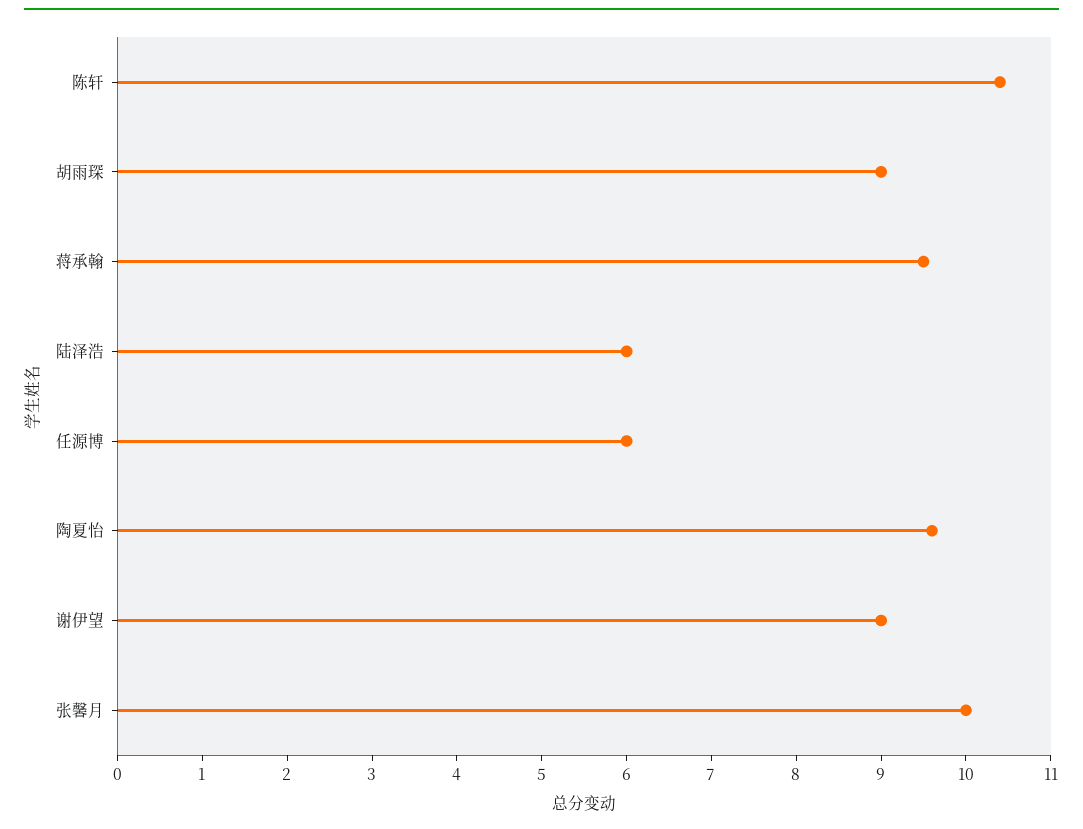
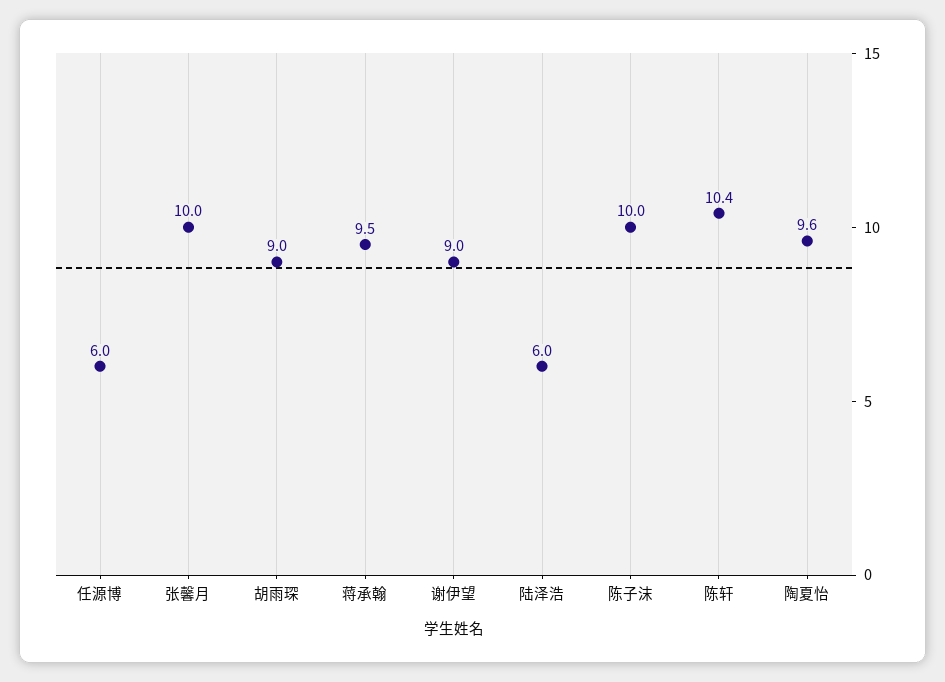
陈子沫: none -> 10

